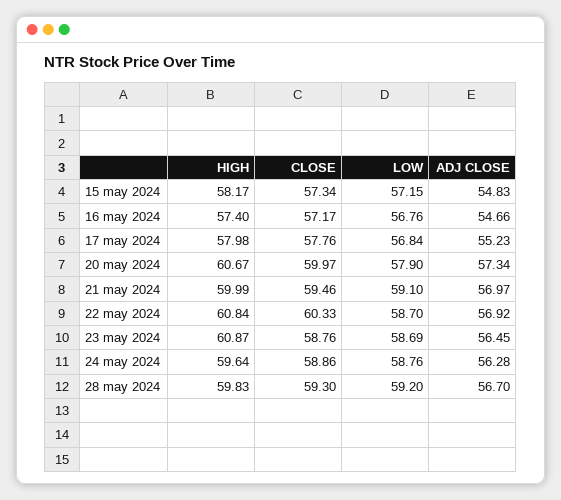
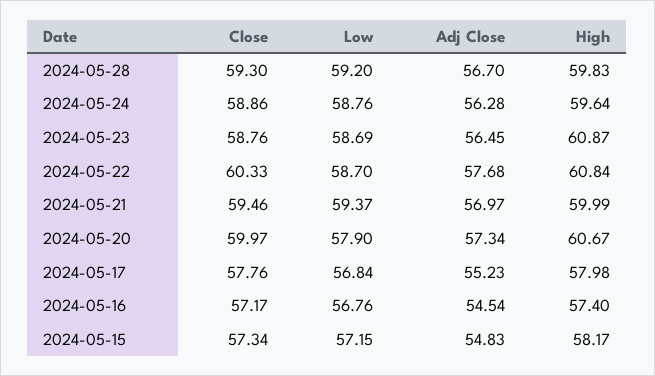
ADJ CLOSE, 16 may 2024: 54.66 -> 54.54
LOW, 21 may 2024: 59.1 -> 59.37
ADJ CLOSE, 22 may 2024: 56.92 -> 57.68

